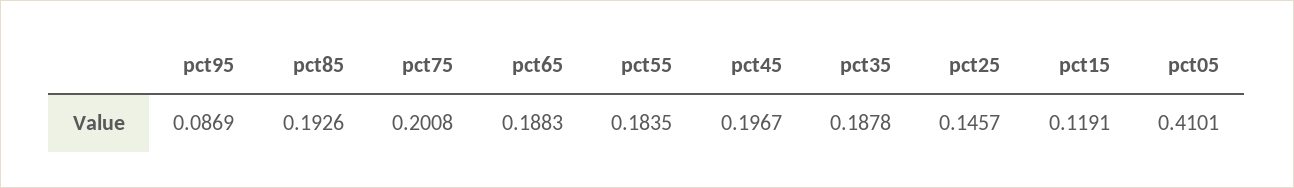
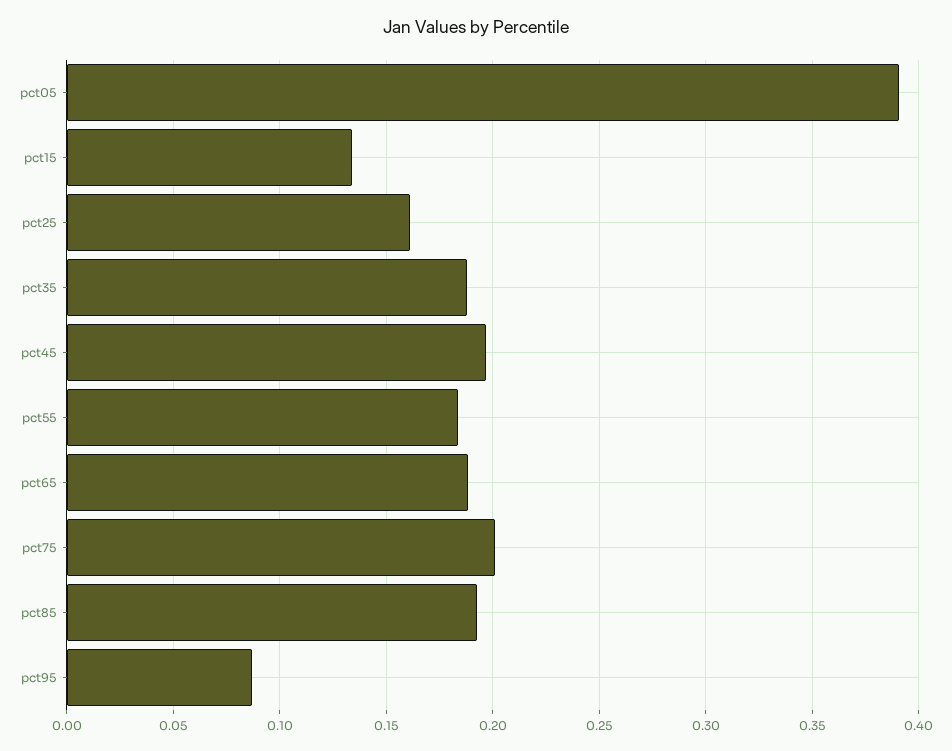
pct25: 0.1457 -> 0.16
pct15: 0.1191 -> 0.135
pct05: 0.4101 -> 0.39

